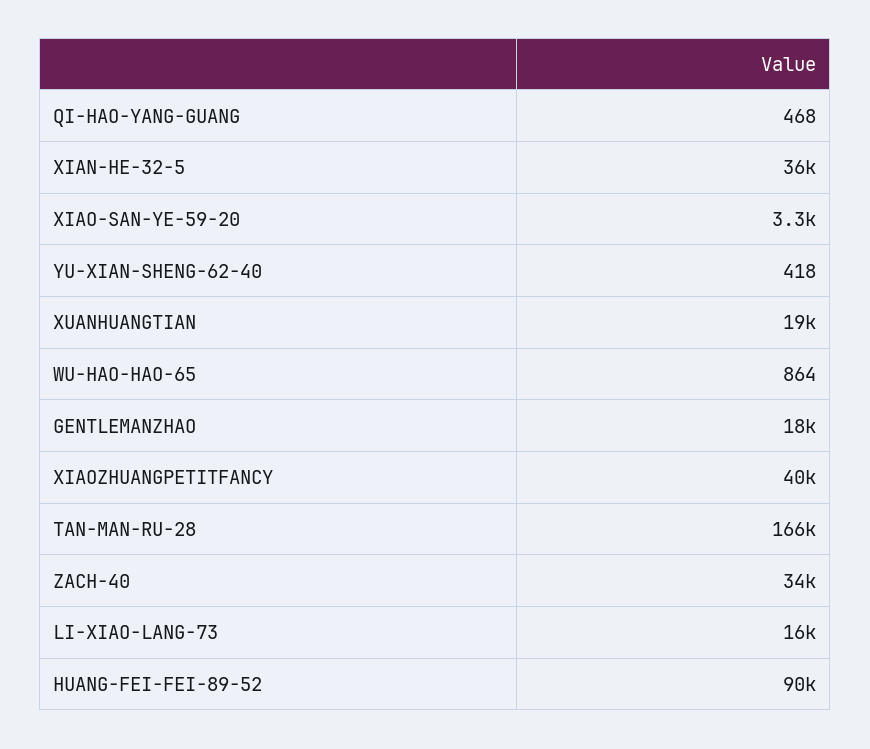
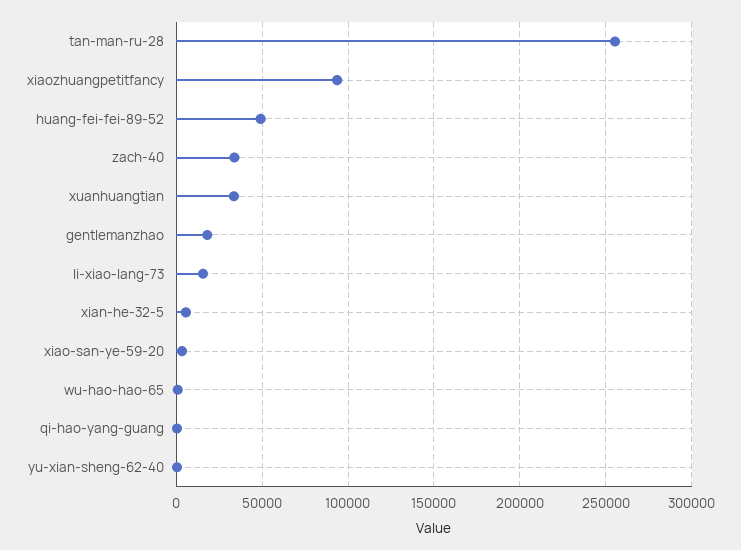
XIAN-HE-32-5: 36000 -> 5000
XUANHUANGTIAN: 19000 -> 35000
XIAOZHUANGPETITFANCY: 40000 -> 95000
TAN-MAN-RU-28: 166000 -> 255000
HUANG-FEI-FEI-89-52: 90000 -> 50000

